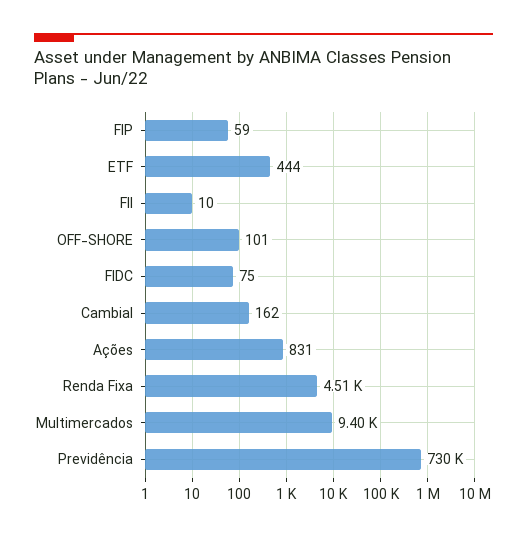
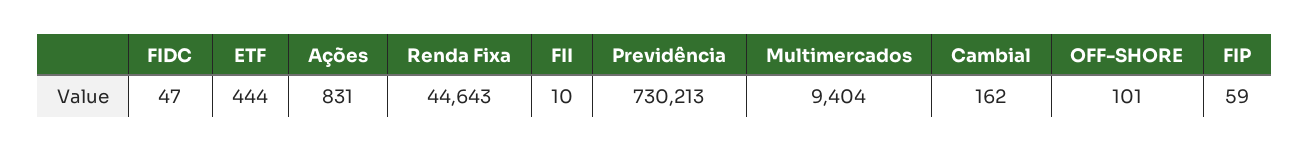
FIDC: 75 -> 47
Renda Fixa: 4510 -> 44643

